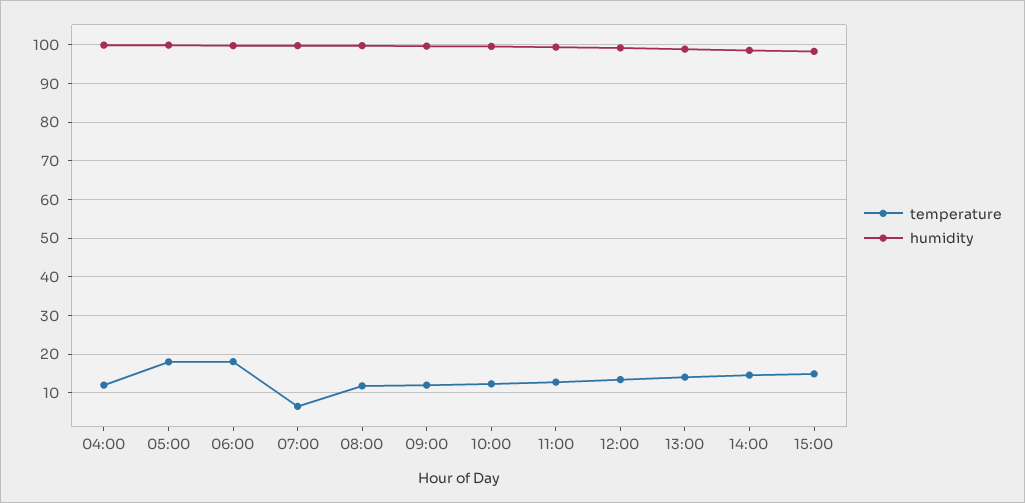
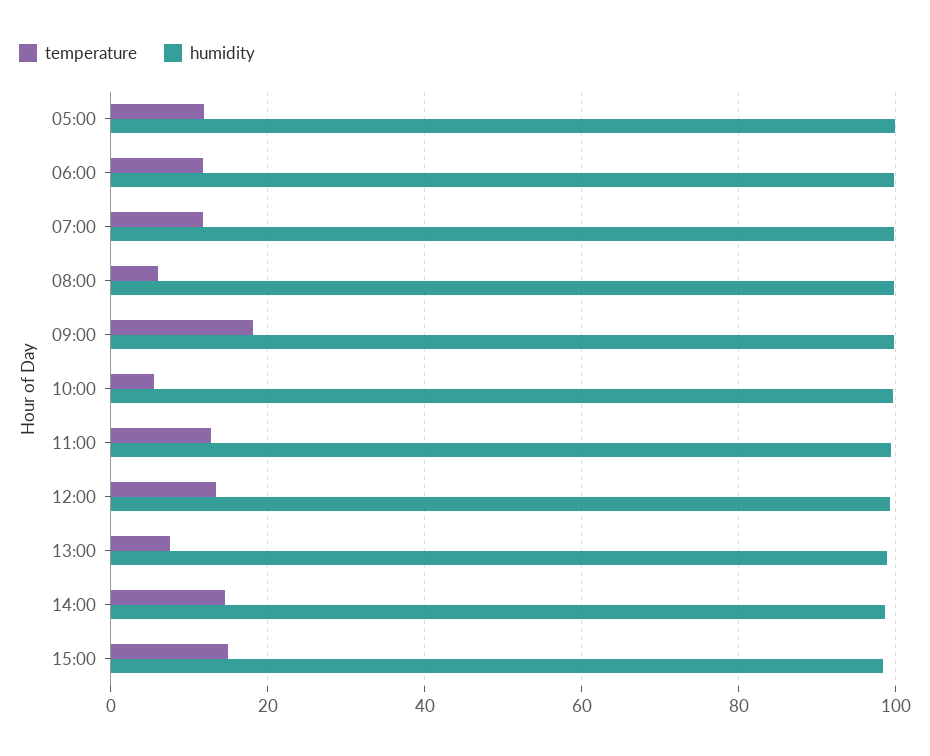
temperature, 04:00: 12 -> none
humidity, 04:00: 100 -> none
temperature, 05:00: 18 -> 12
temperature, 06:00: 18 -> 12
temperature, 07:00: 6 -> 12
temperature, 08:00: 12 -> 6
temperature, 09:00: 12 -> 18
temperature, 10:00: 12 -> 6
temperature, 13:00: 14 -> 8

